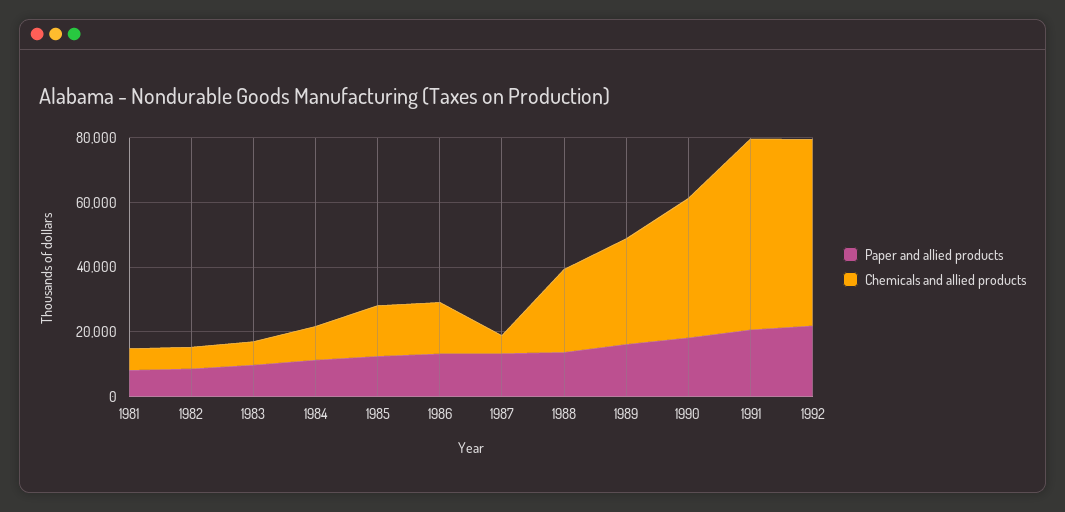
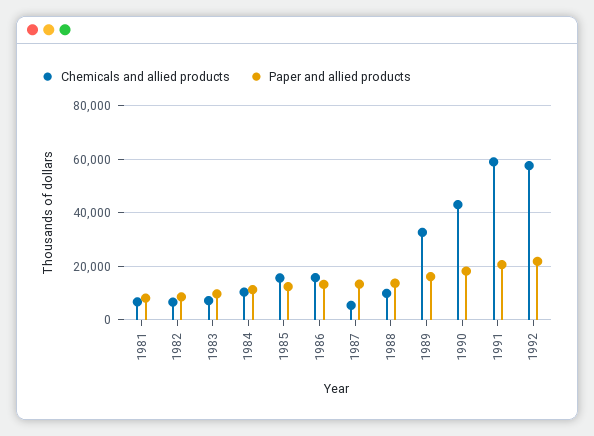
Chemicals and allied products, 1988: 25000 -> 10000

